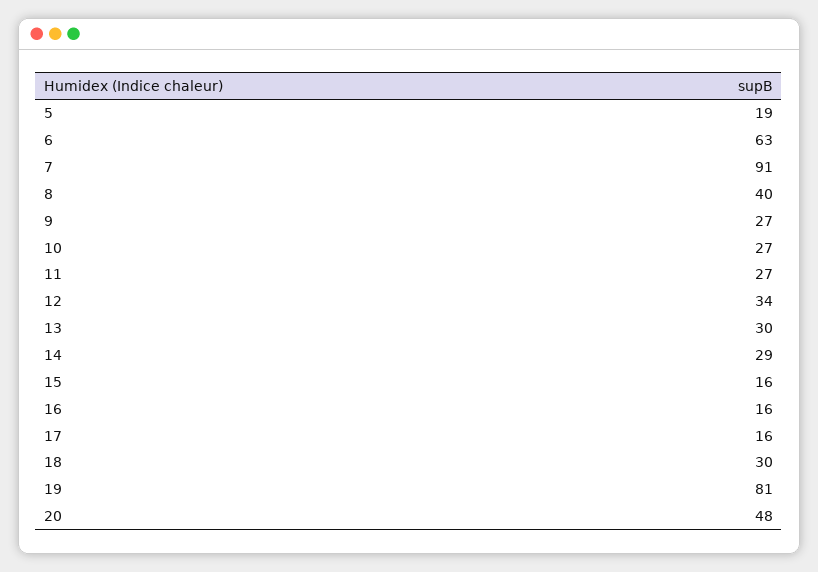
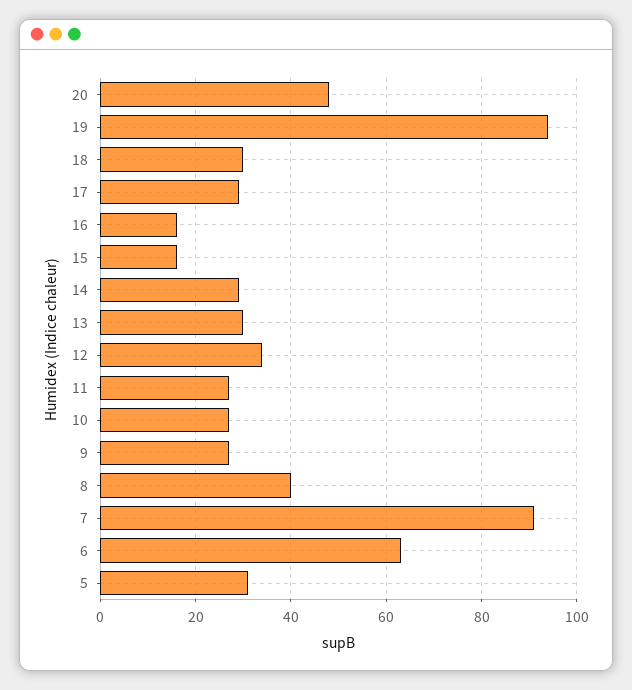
5: 19 -> 30
17: 16 -> 30
19: 81 -> 95

